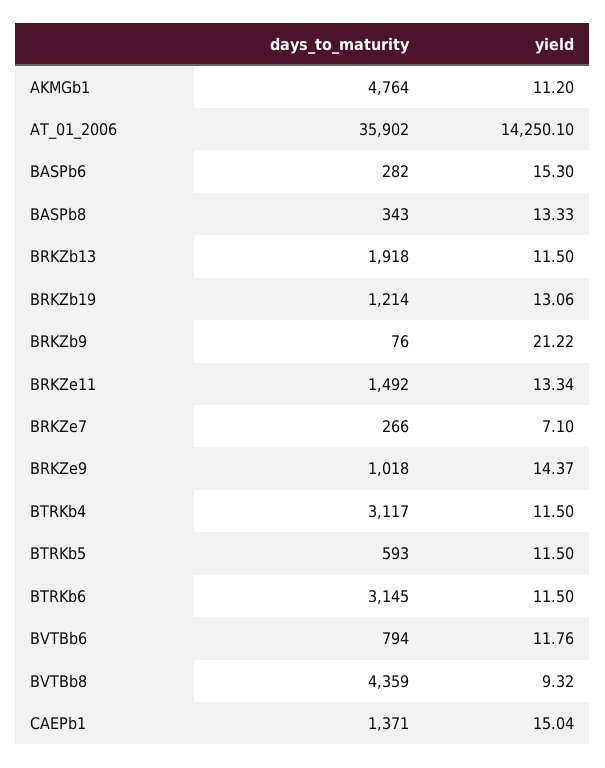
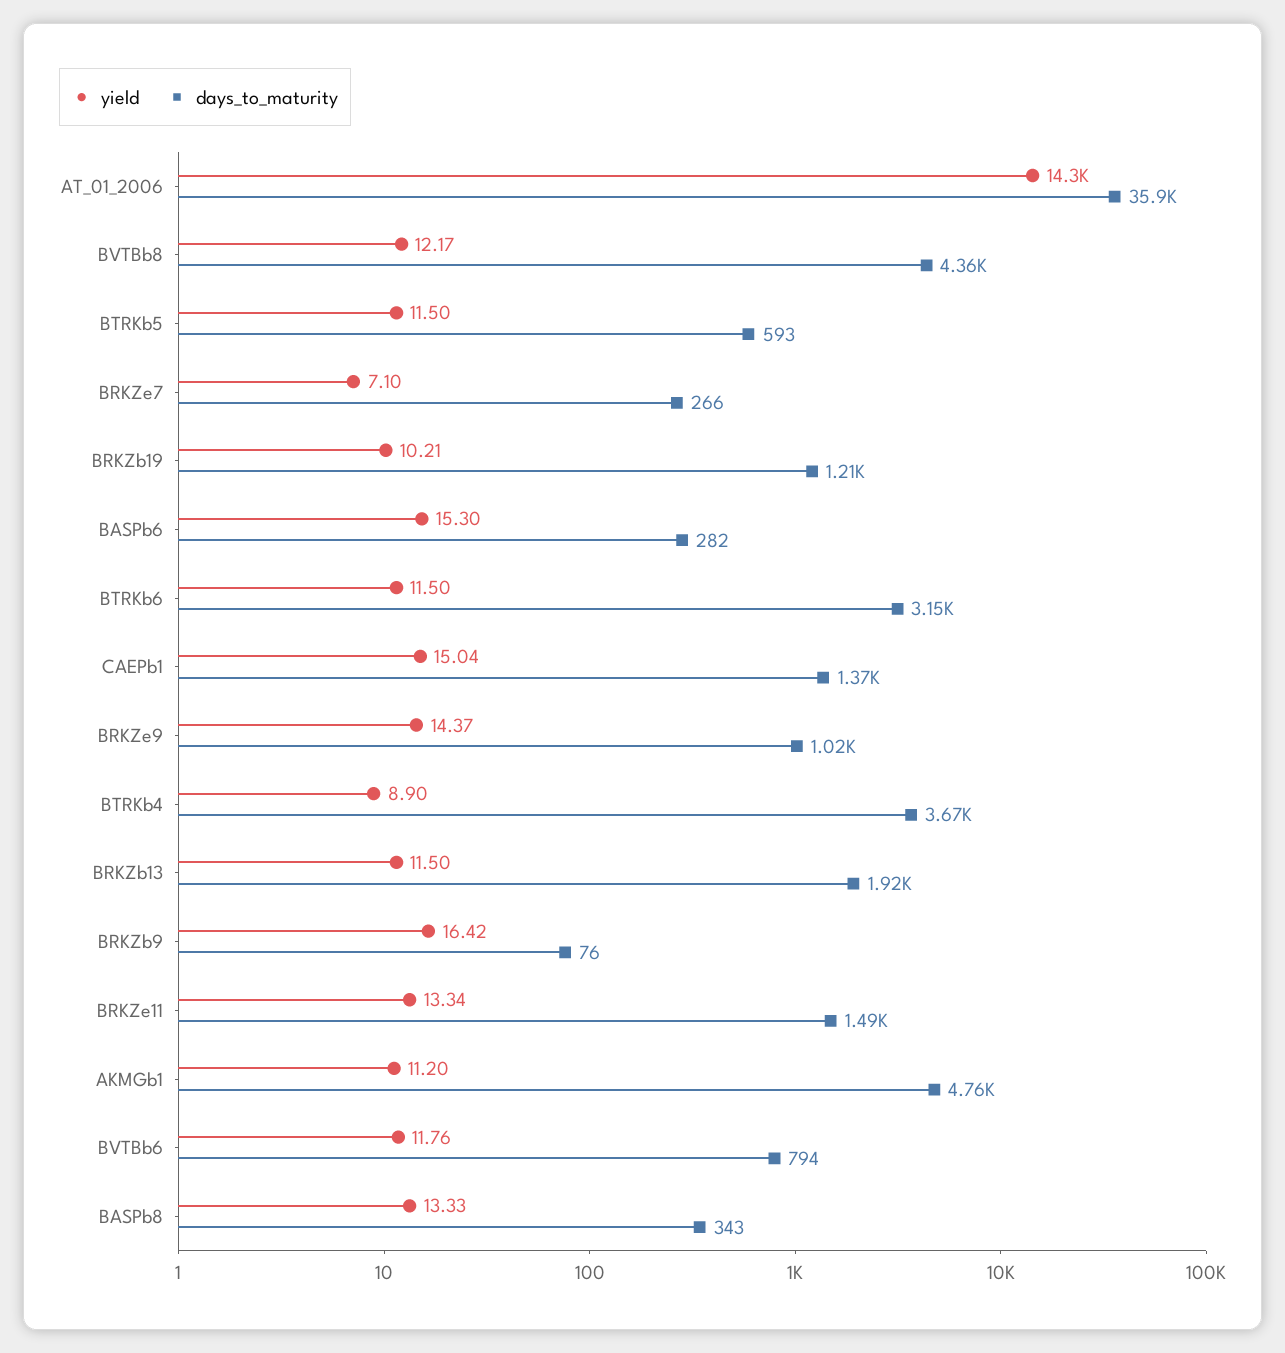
yield, BRKZb19: 13.06 -> 10.21
yield, BRKZb9: 21.22 -> 16.42
days_to_maturity, BTRKb4: 3117 -> 3670
yield, BTRKb4: 11.5 -> 8.9
yield, BVTBb8: 9.32 -> 12.17

